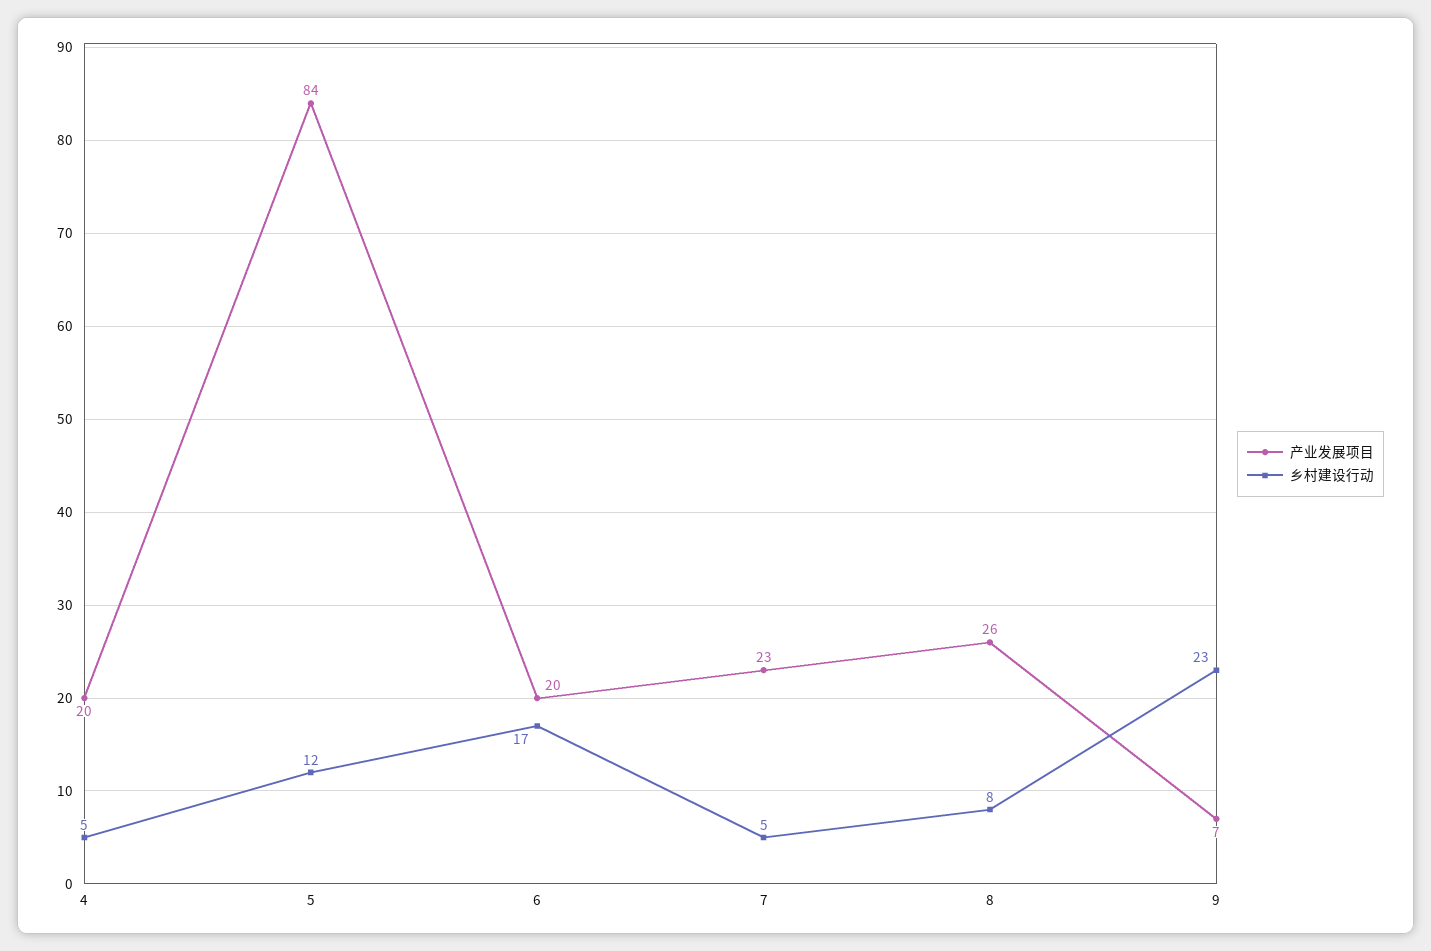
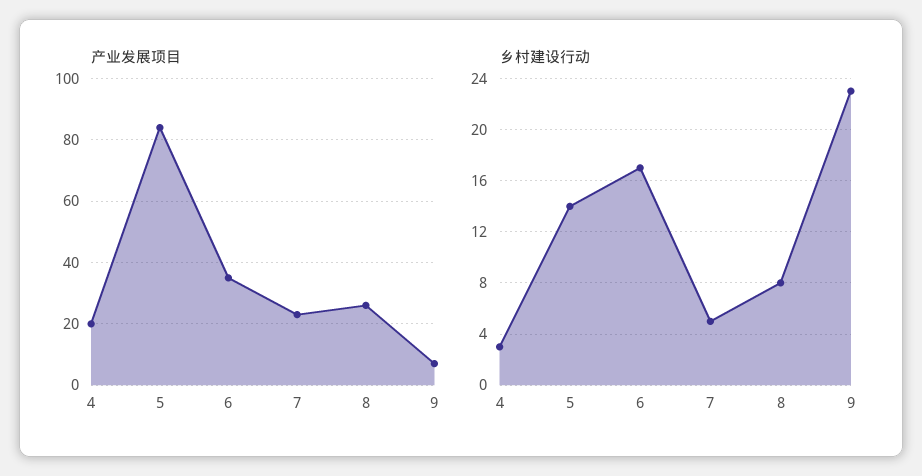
乡村建设行动, 4: 5 -> 3
乡村建设行动, 5: 12 -> 14
产业发展项目, 6: 20 -> 35

